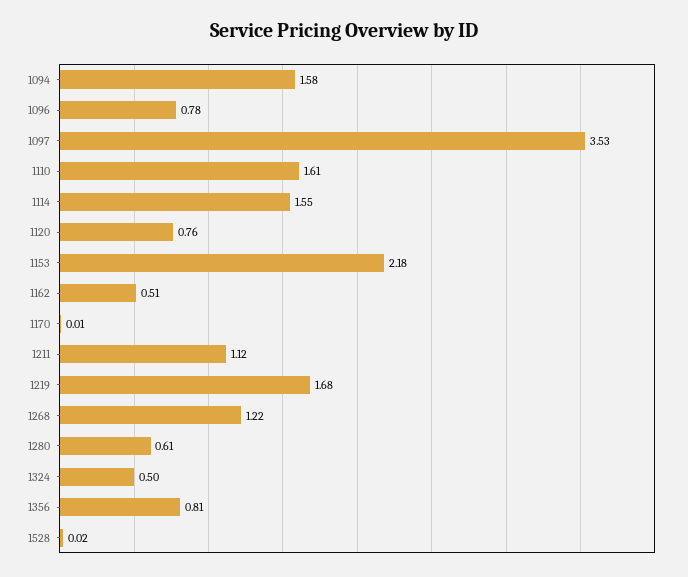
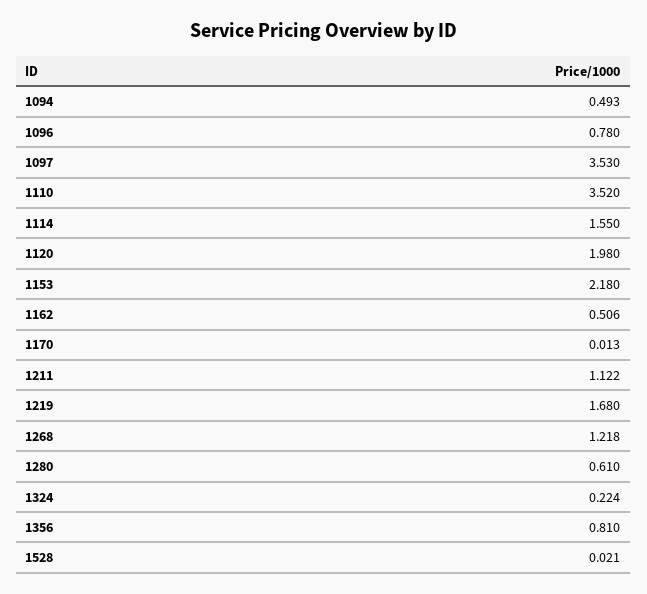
1094: 1.58 -> 0.493
1110: 1.61 -> 3.52
1120: 0.76 -> 1.98
1324: 0.5 -> 0.224

